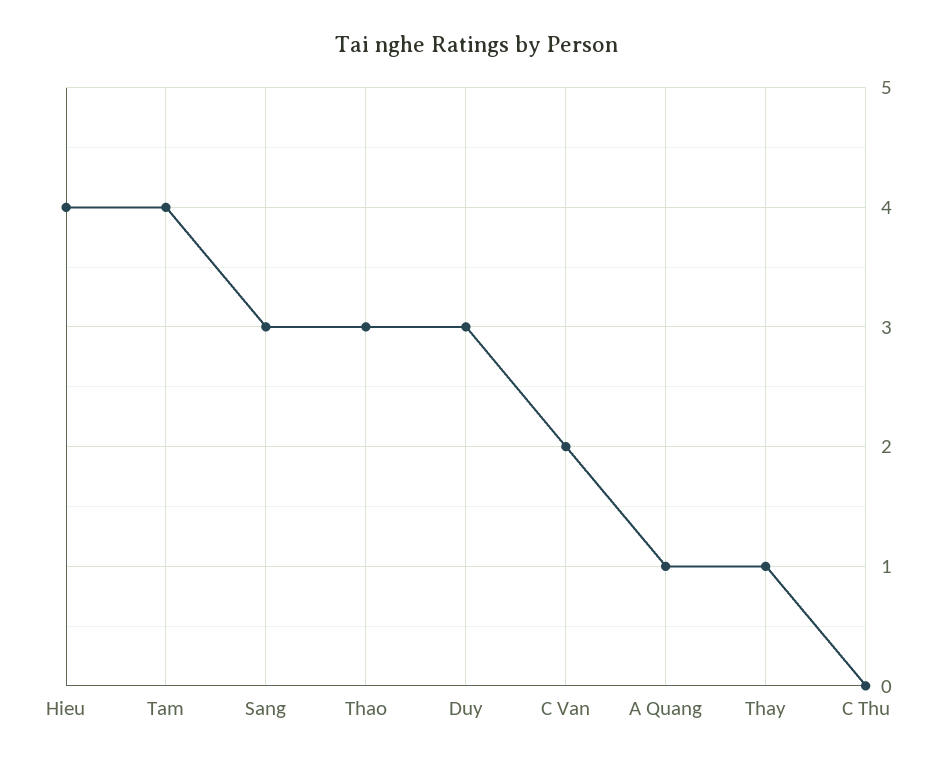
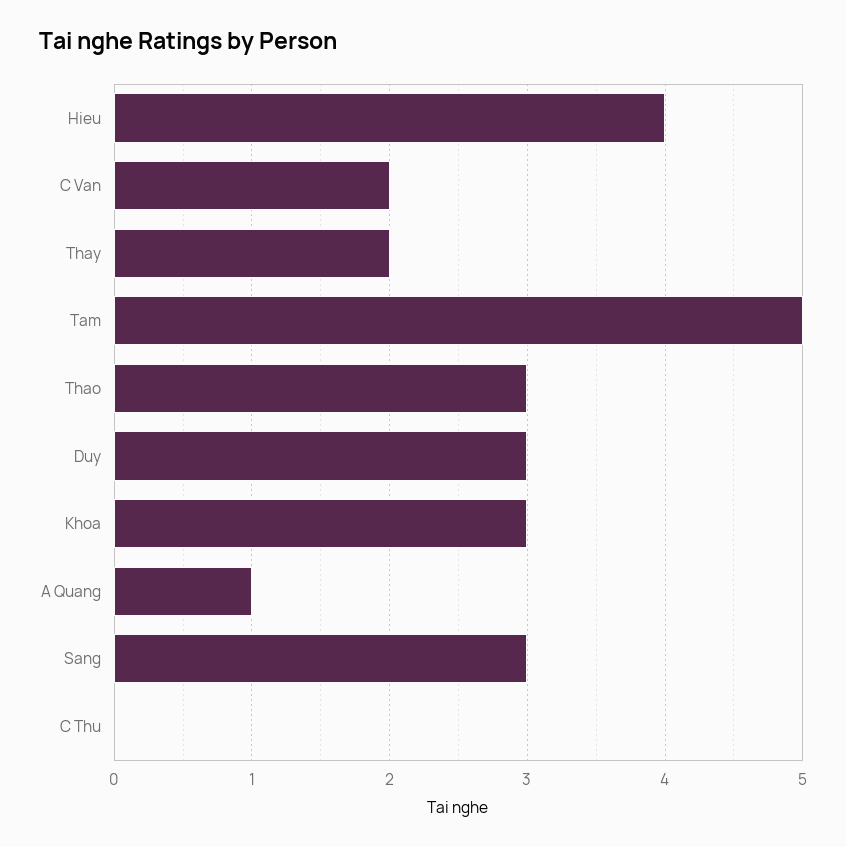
Tam: 4 -> 5
Thay: 1 -> 2
Khoa: none -> 3

